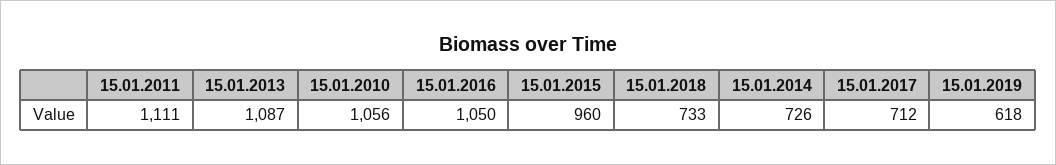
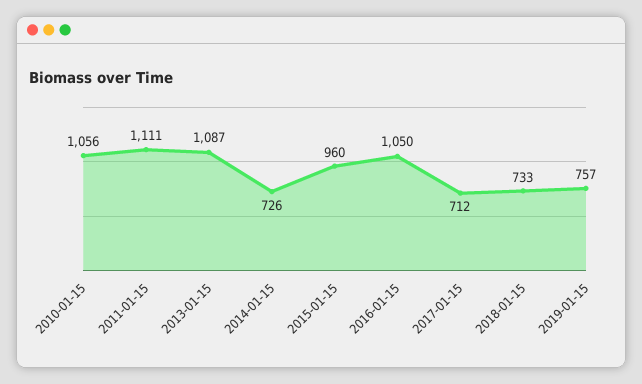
15.01.2019: 618 -> 757

